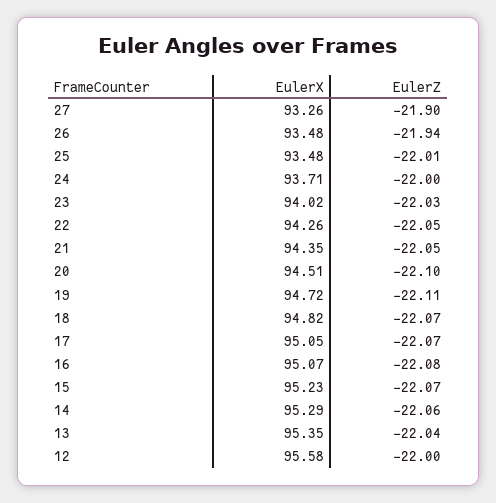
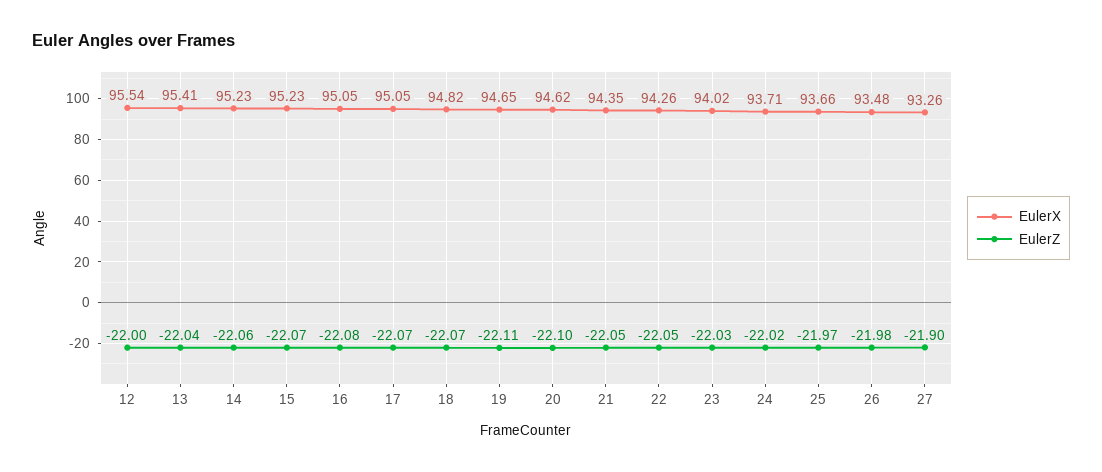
EulerZ, 26: -21.94 -> -21.98
EulerX, 25: 93.48 -> 93.66
EulerZ, 25: -22.01 -> -21.97
EulerZ, 24: -22 -> -22.02
EulerX, 20: 94.51 -> 94.62
EulerX, 19: 94.72 -> 94.65
EulerX, 16: 95.07 -> 95.05
EulerX, 14: 95.29 -> 95.23
EulerX, 13: 95.35 -> 95.41
EulerX, 12: 95.58 -> 95.54

